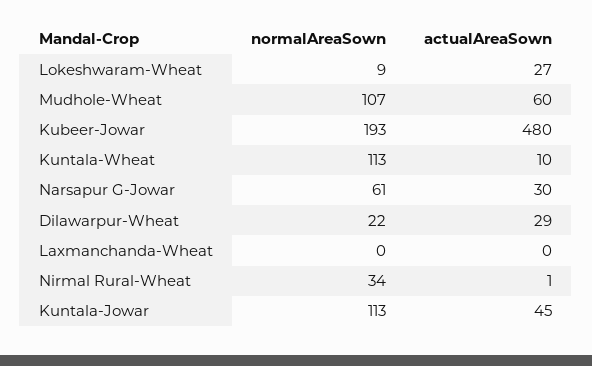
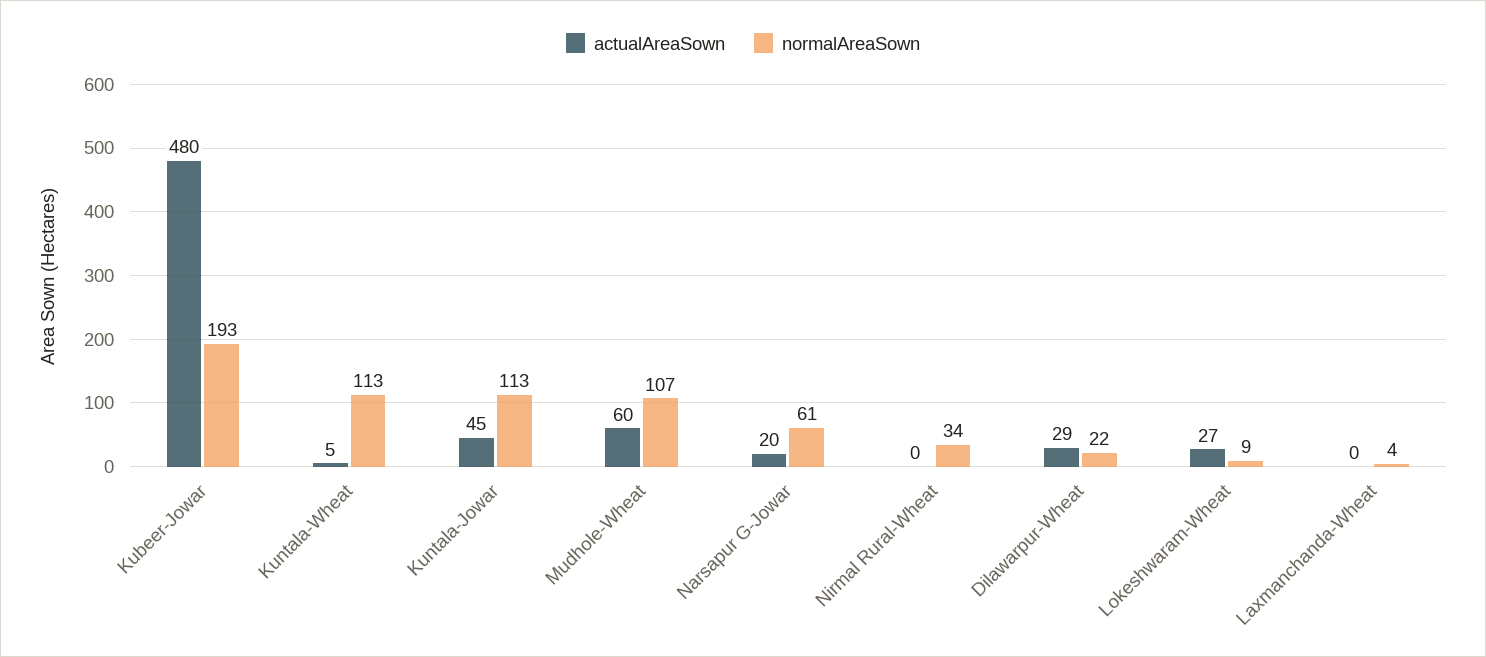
actualAreaSown, Kuntala-Wheat: 10 -> 5
actualAreaSown, Narsapur G-Jowar: 30 -> 20
normalAreaSown, Laxmanchanda-Wheat: 0 -> 4
actualAreaSown, Nirmal Rural-Wheat: 1 -> 0

